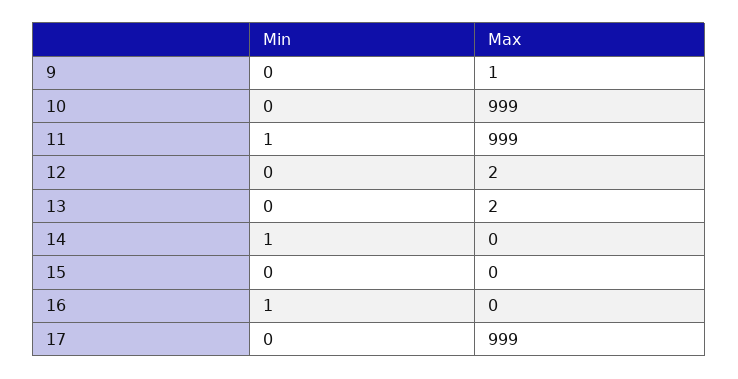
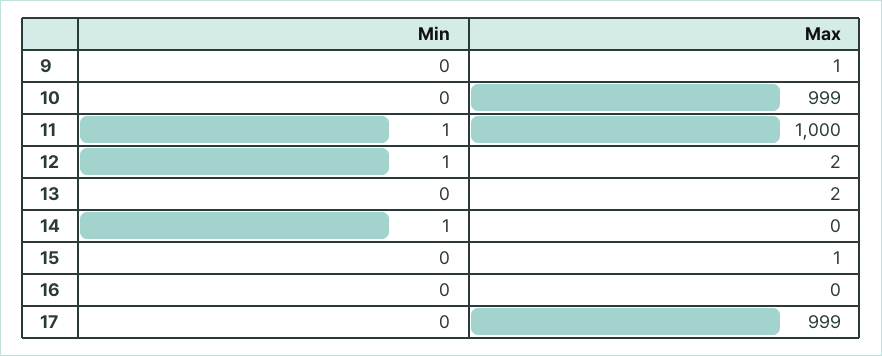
Max, 11: 999 -> 1000
Min, 12: 0 -> 1
Max, 15: 0 -> 1
Min, 16: 1 -> 0

